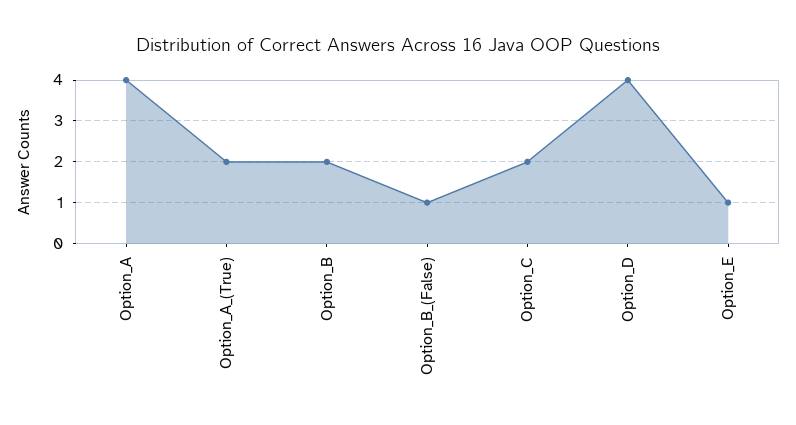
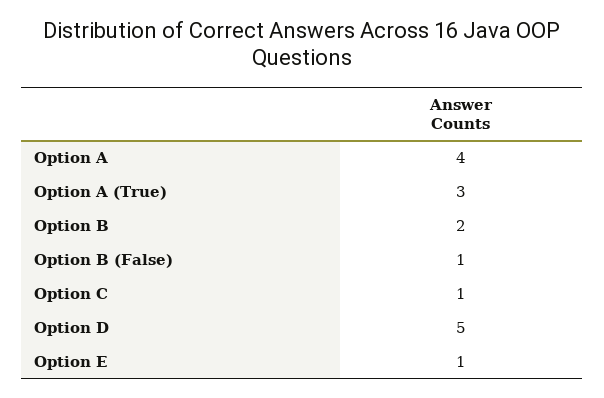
Option_A_(True): 2 -> 3
Option_C: 2 -> 1
Option_D: 4 -> 5

